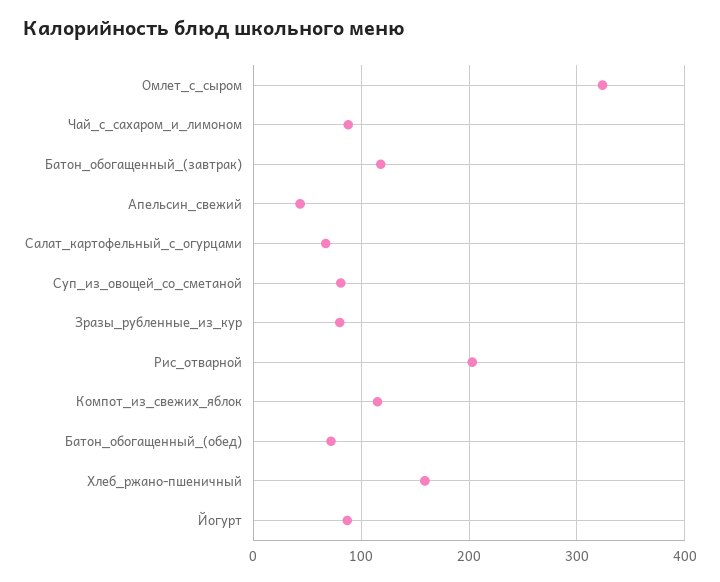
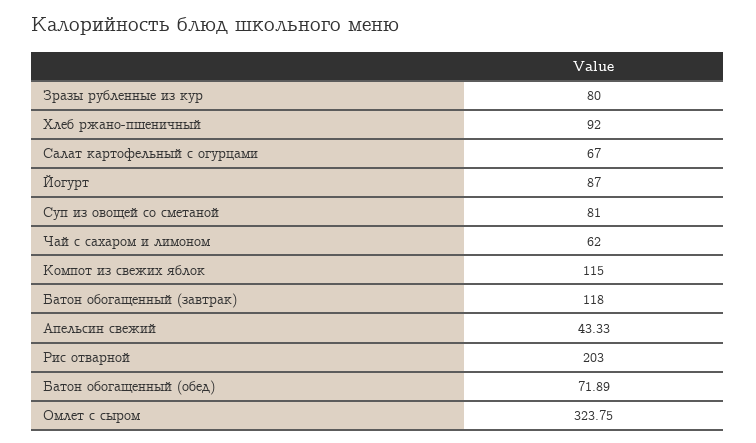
Чай_с_сахаром_и_лимоном: 90 -> 62
Хлеб_ржано-пшеничный: 160 -> 92

